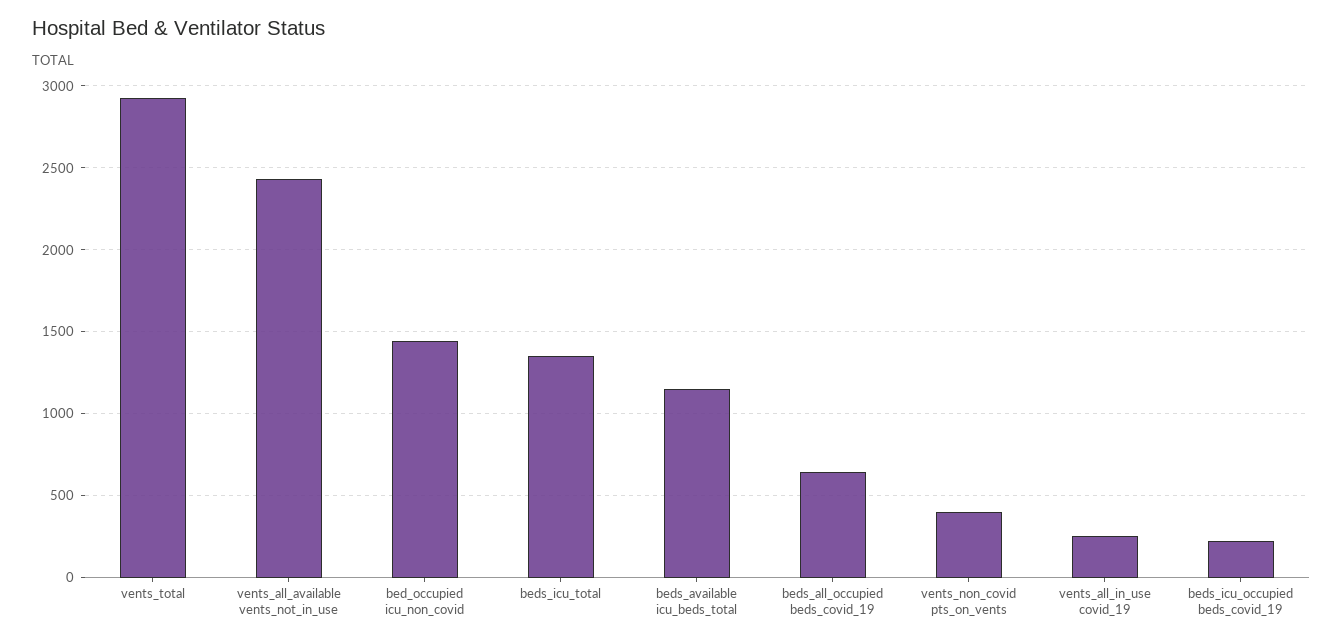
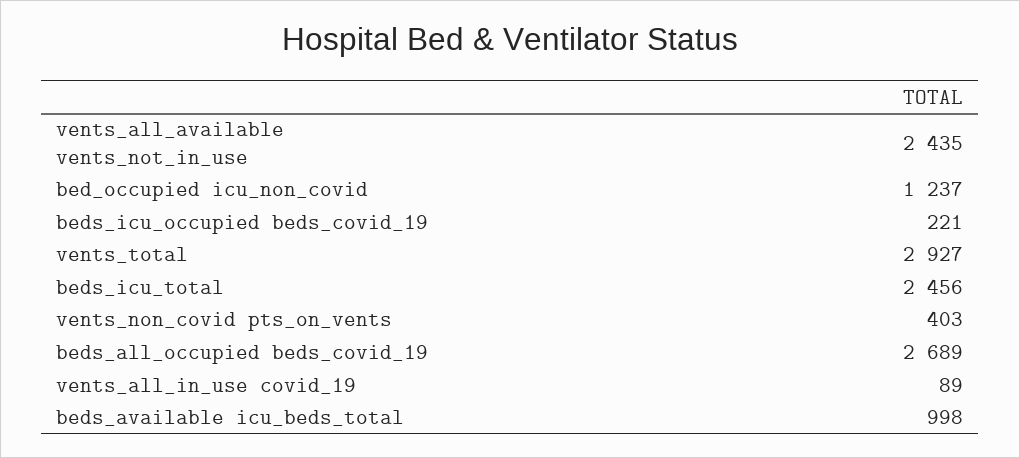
bed_occupied icu_non_covid: 1450 -> 1237
beds_icu_total: 1350 -> 2456
beds_available icu_beds_total: 1150 -> 998
beds_all_occupied beds_covid_19: 650 -> 2689
vents_all_in_use covid_19: 250 -> 89

